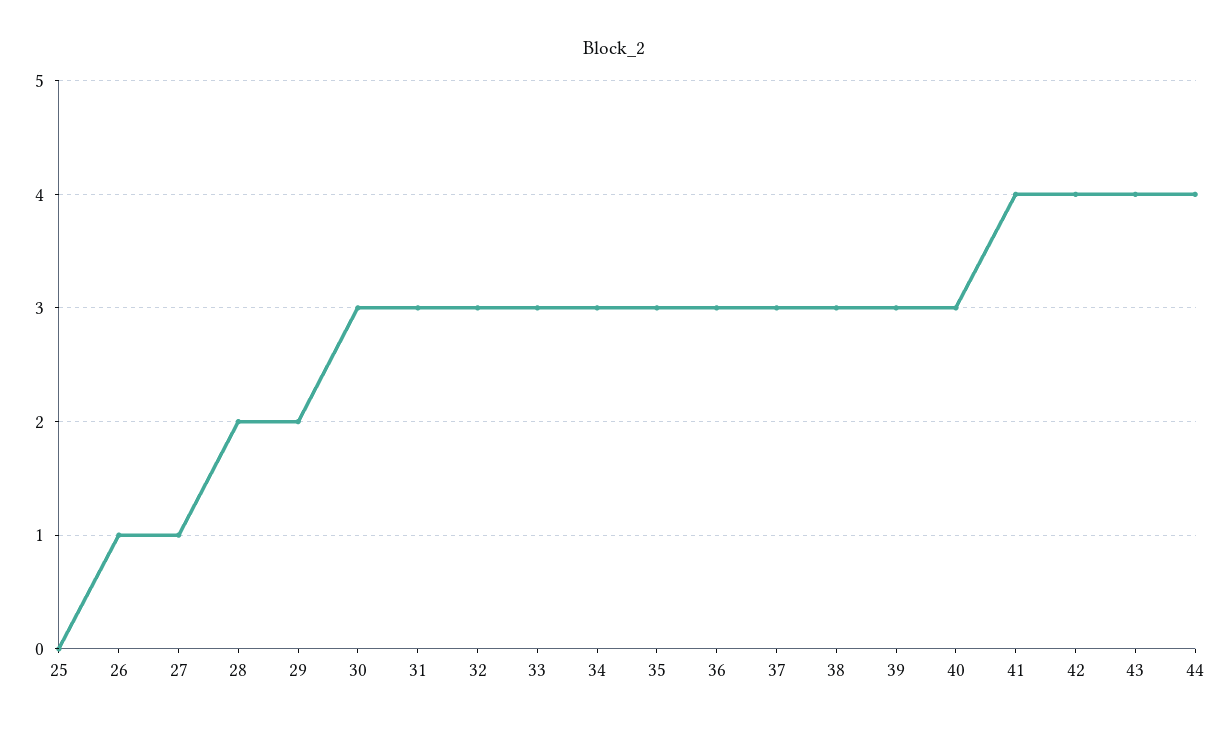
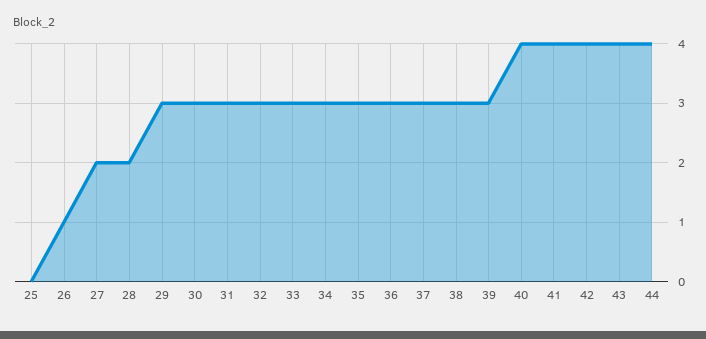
27: 1 -> 2
29: 2 -> 3
40: 3 -> 4

